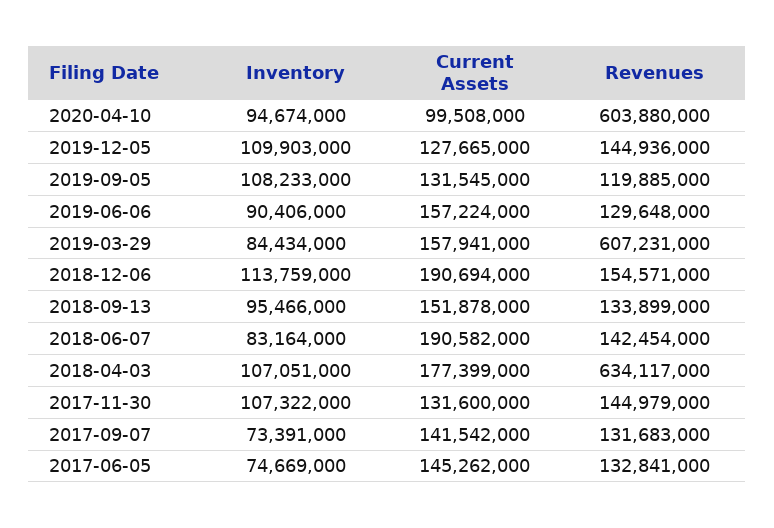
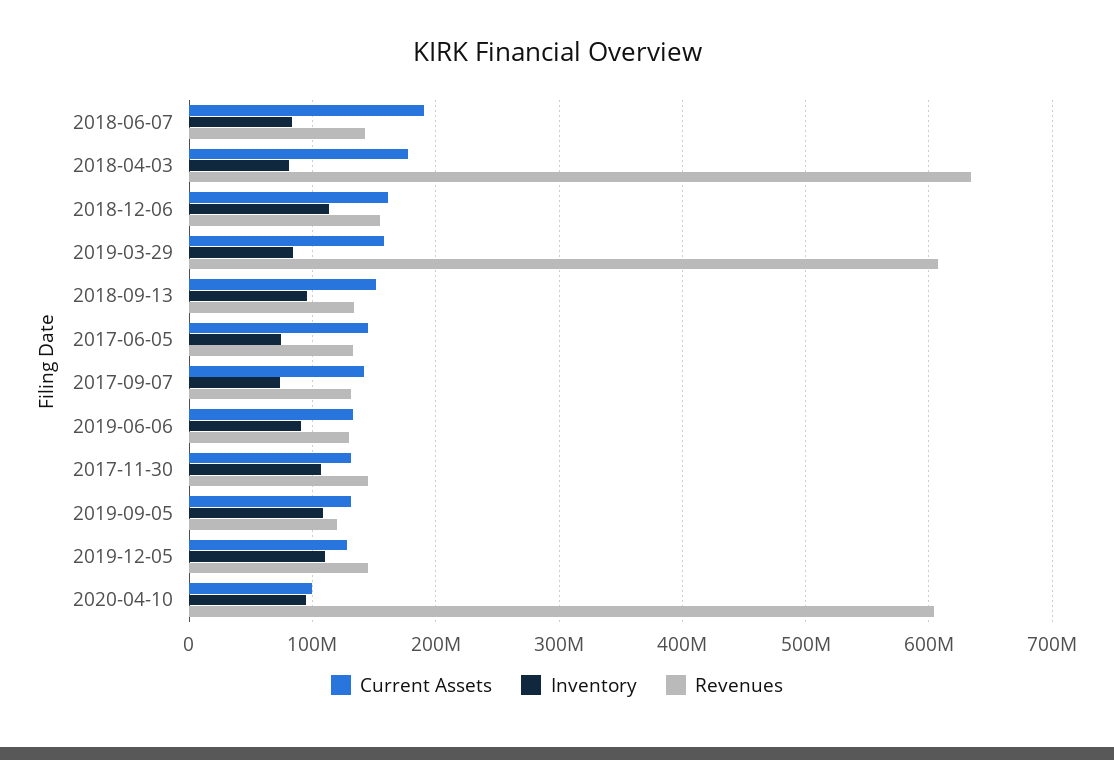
Current Assets, 2019-06-06: 157224000 -> 130000000
Current Assets, 2018-12-06: 190694000 -> 160000000
Inventory, 2018-04-03: 107051000 -> 80000000

